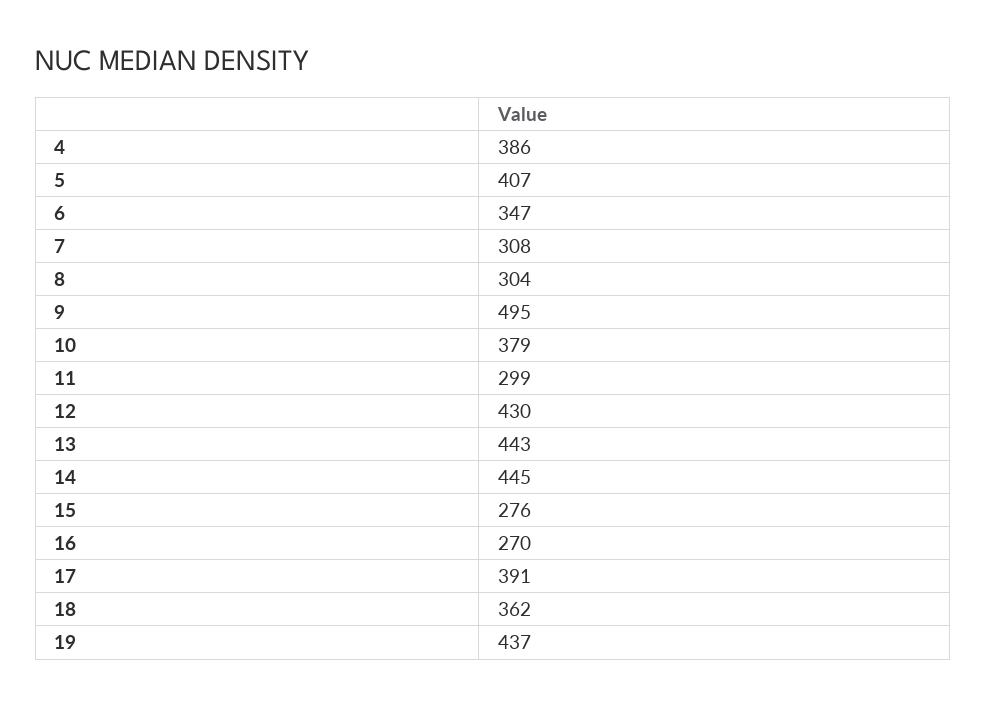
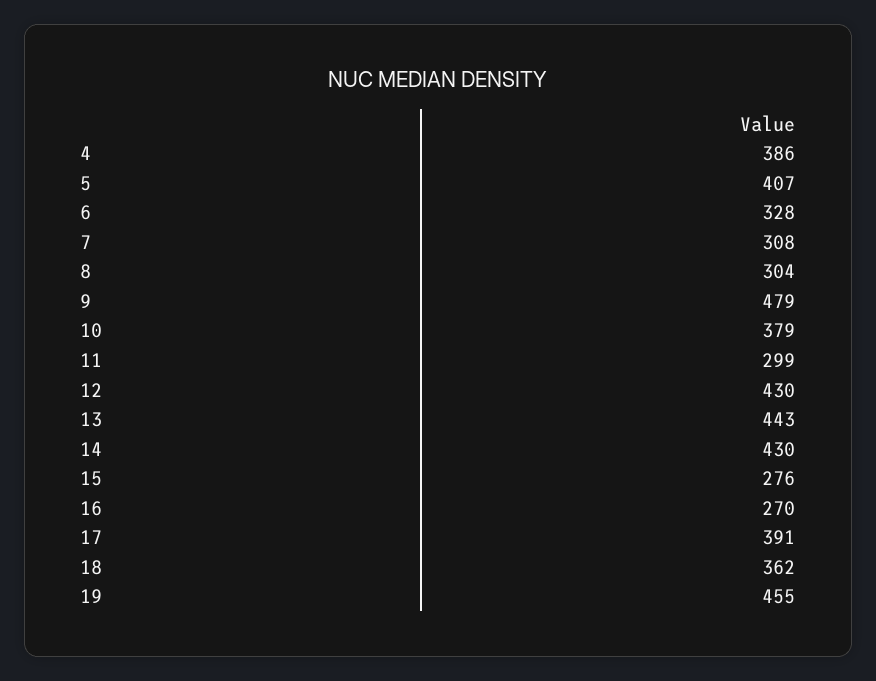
6: 347 -> 328
9: 495 -> 479
14: 445 -> 430
19: 437 -> 455

